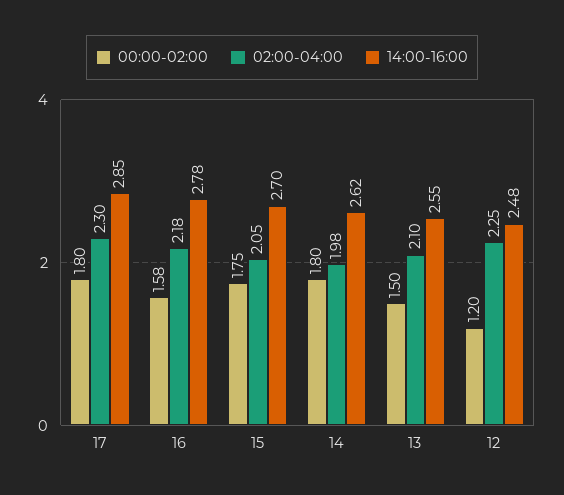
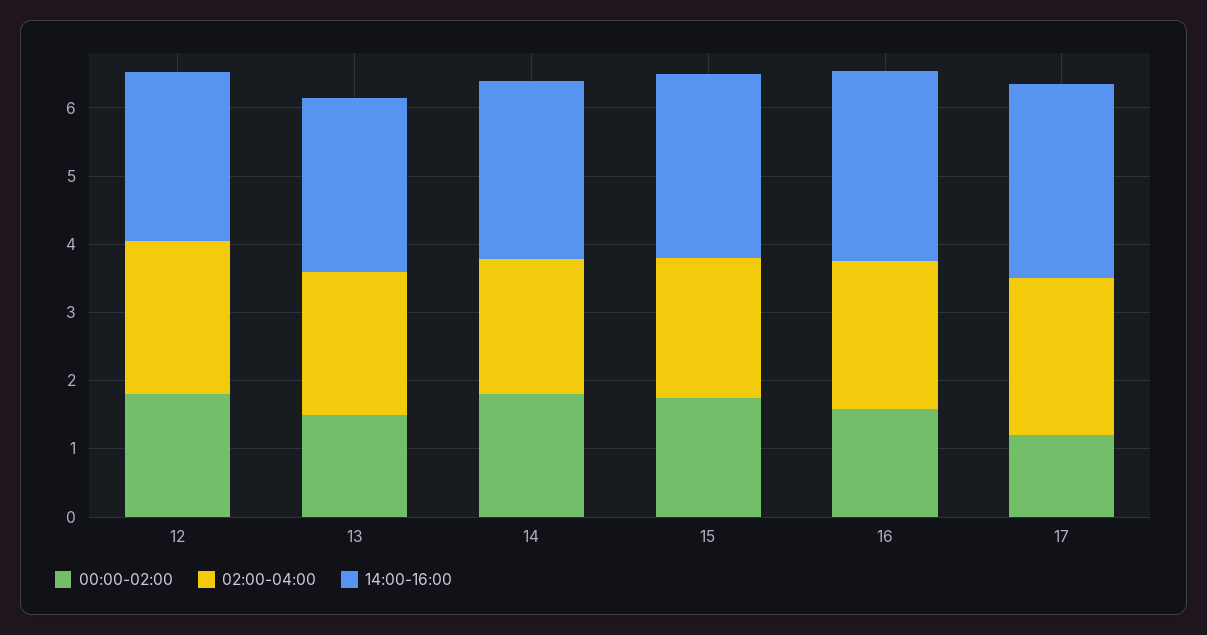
00:00-02:00, 17: 1.8 -> 1.2
00:00-02:00, 12: 1.2 -> 1.8

